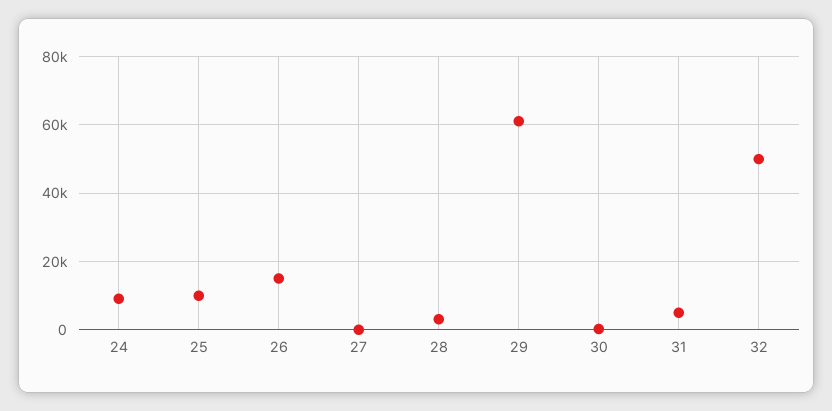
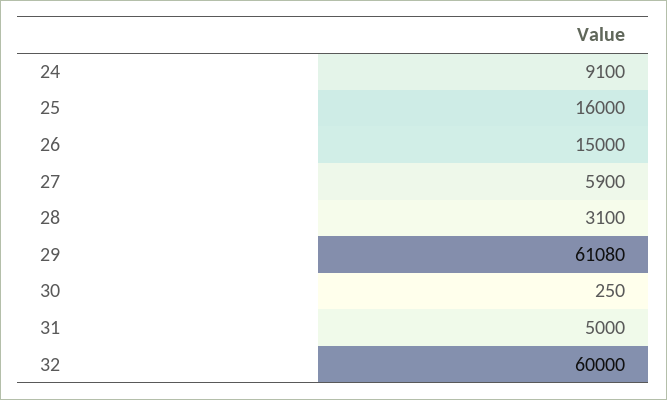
25: 10000 -> 16000
27: 0 -> 5900
32: 50000 -> 60000

